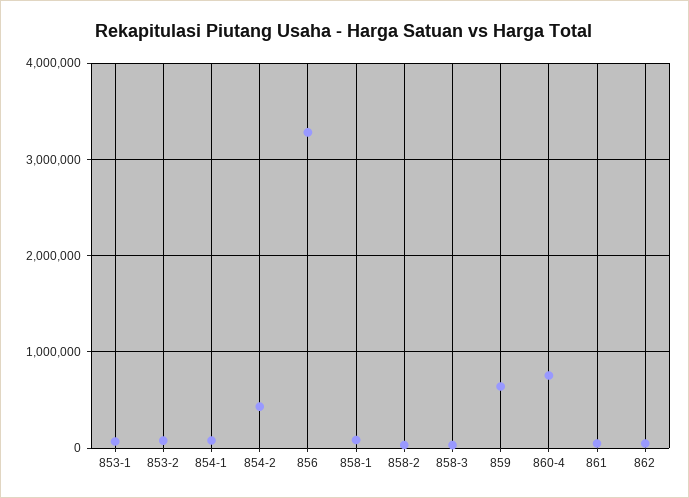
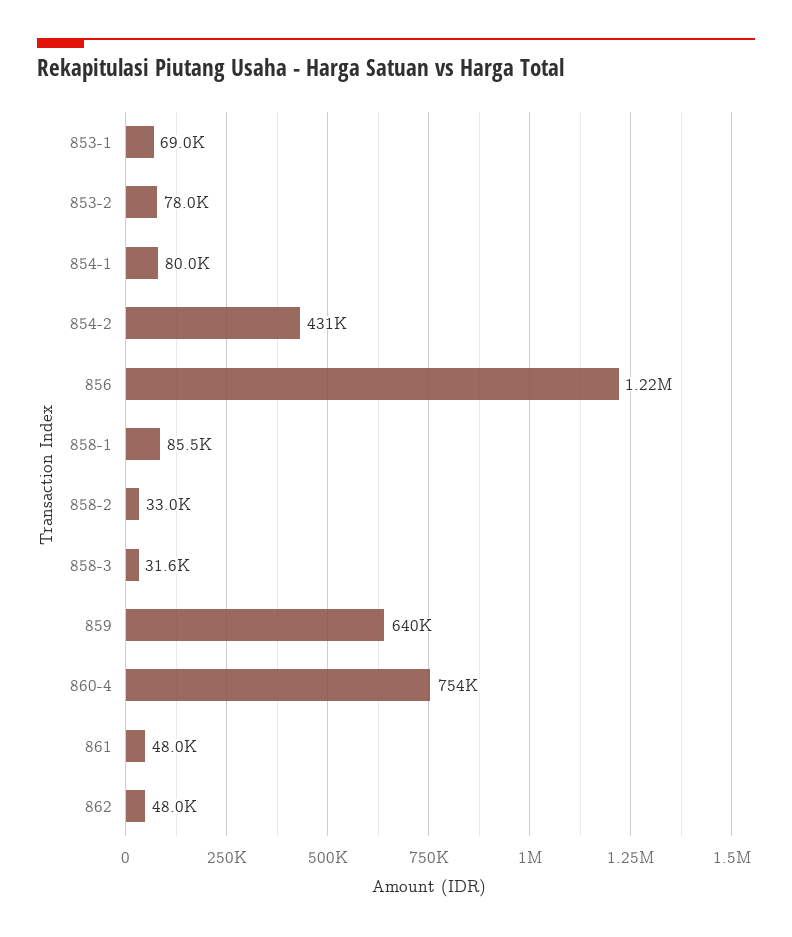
856: 3300000 -> 1220000

